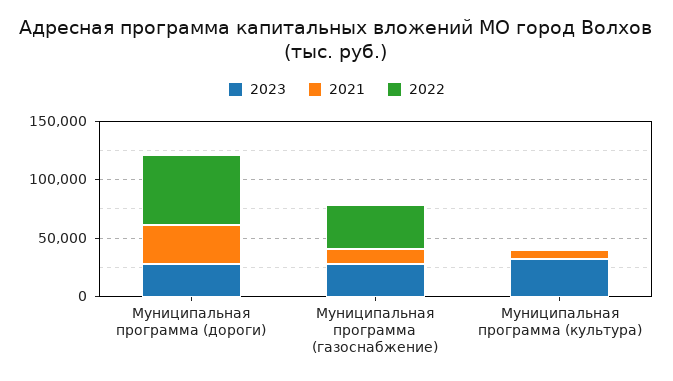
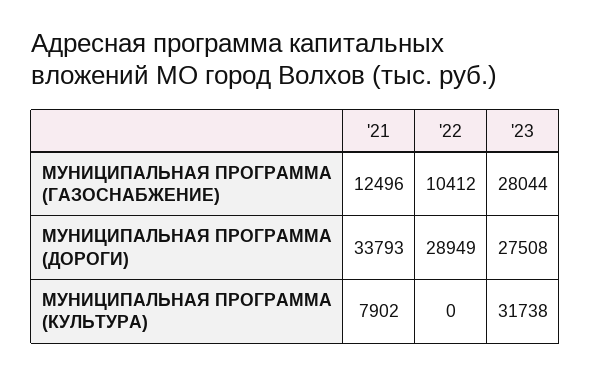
2022, Муниципальная программа (дороги): 60000 -> 28949
2022, Муниципальная программа (газоснабжение): 40000 -> 10412

